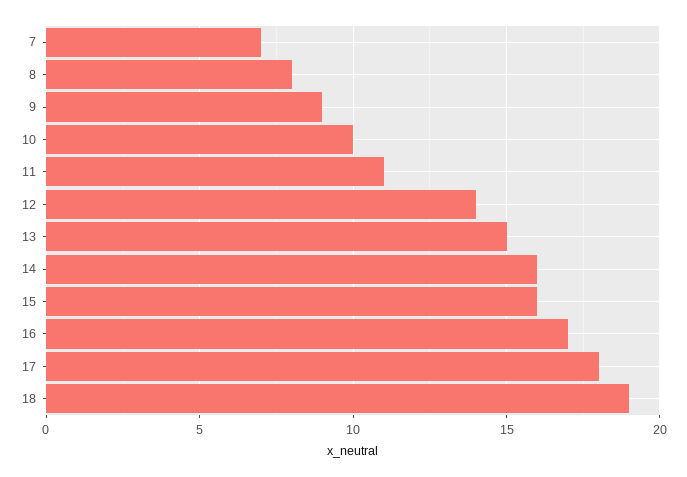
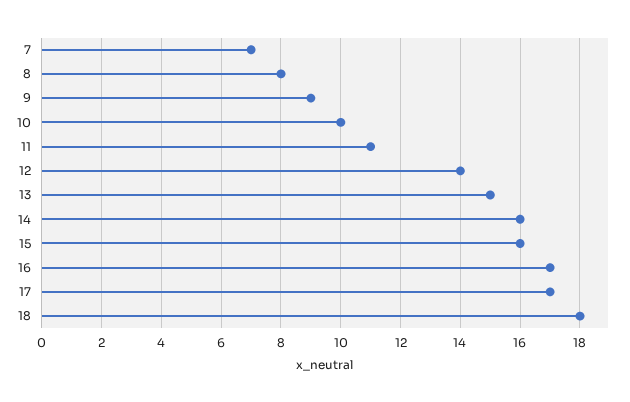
17: 18 -> 17
18: 19 -> 18

